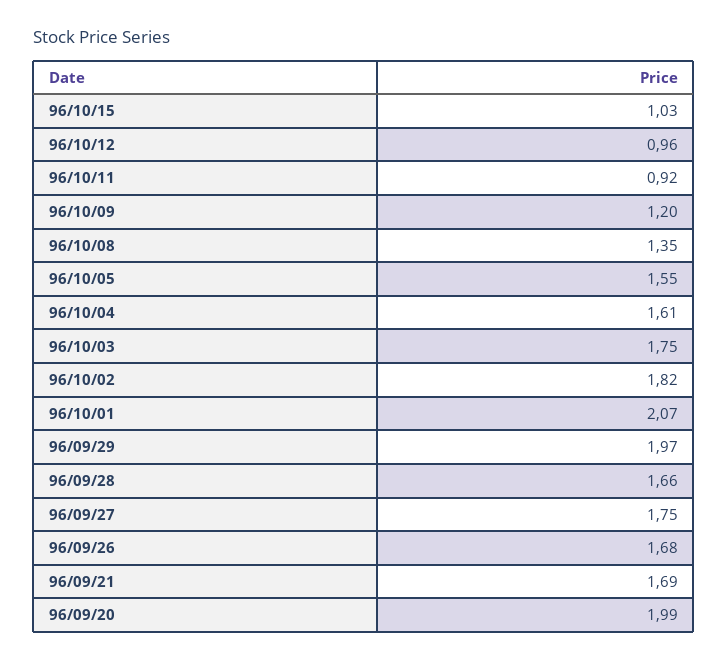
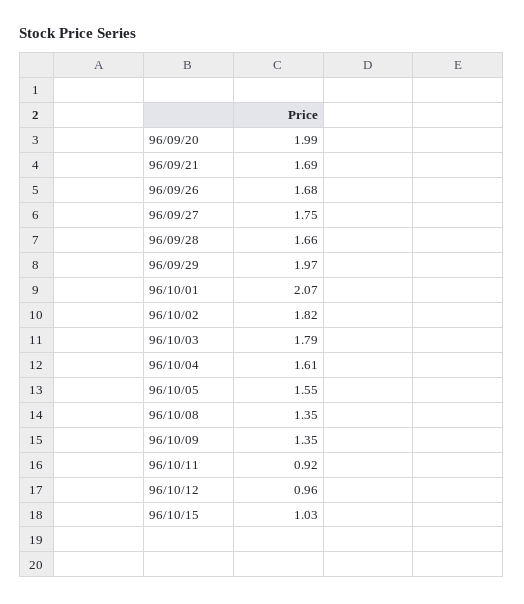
96/10/09: 1.2 -> 1.35
96/10/03: 1.75 -> 1.79

